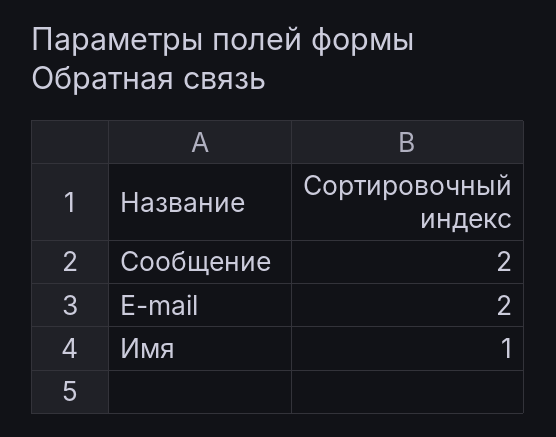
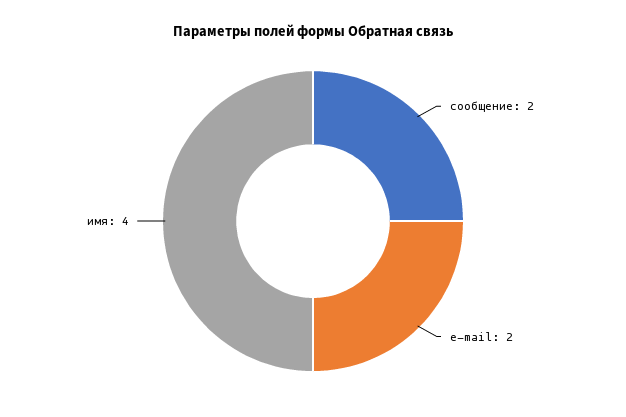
Имя: 1 -> 4

